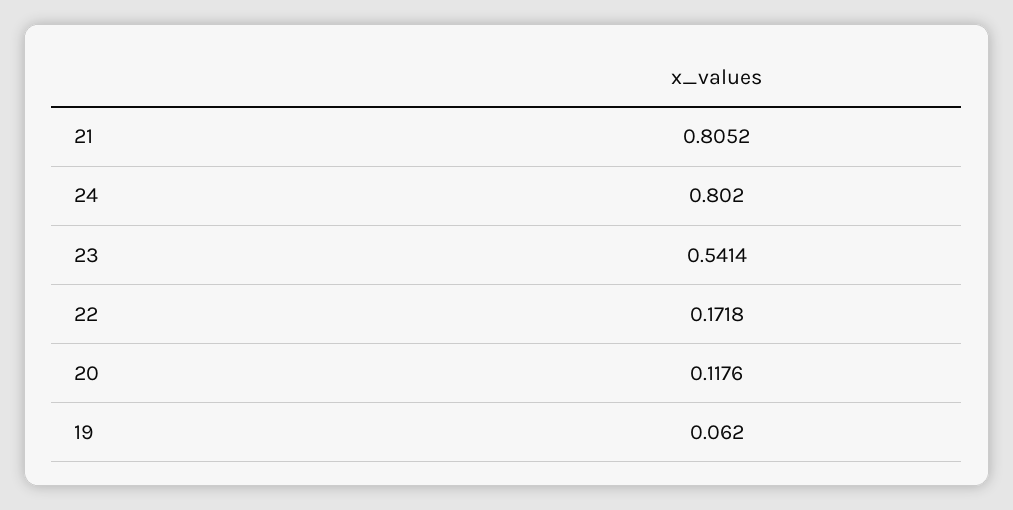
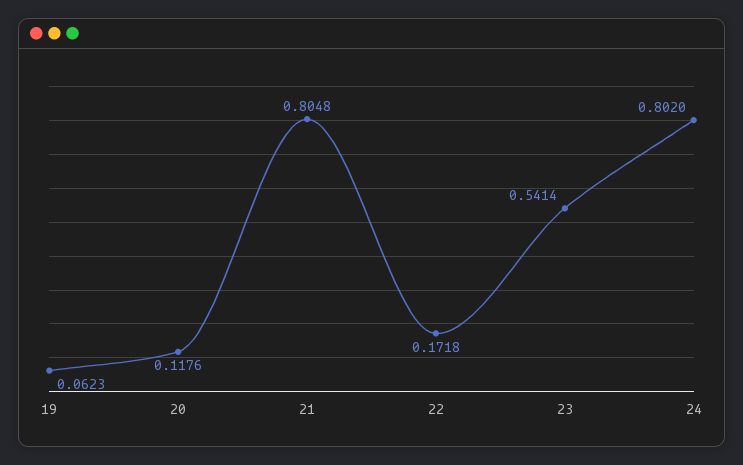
21: 0.8052 -> 0.8048
19: 0.062 -> 0.0623

